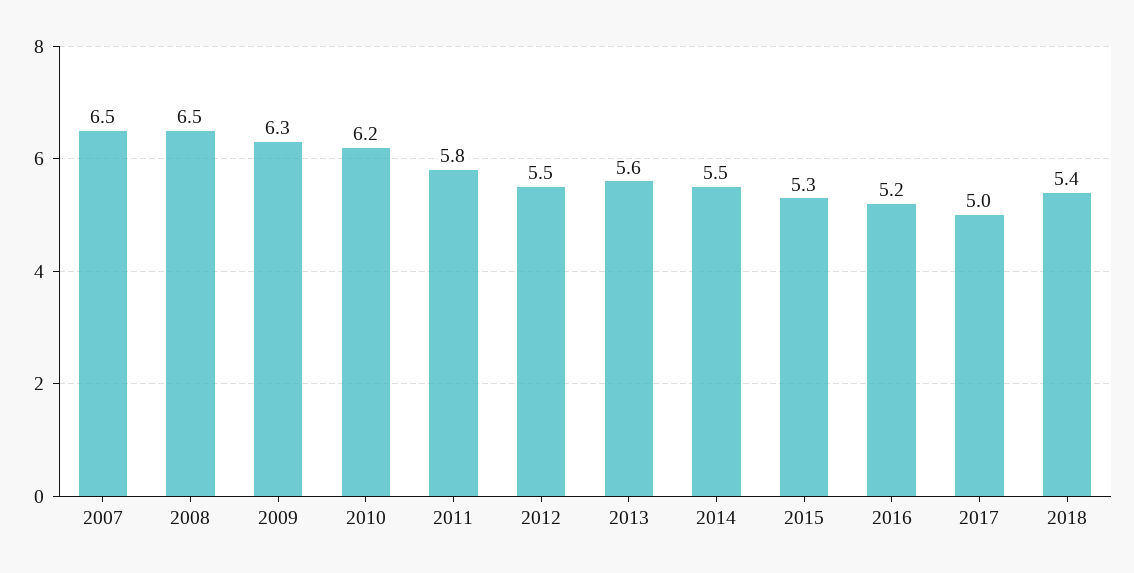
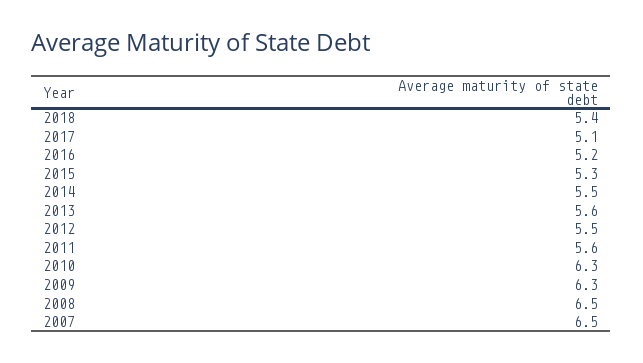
2010: 6.2 -> 6.3
2011: 5.8 -> 5.6
2017: 5 -> 5.1

